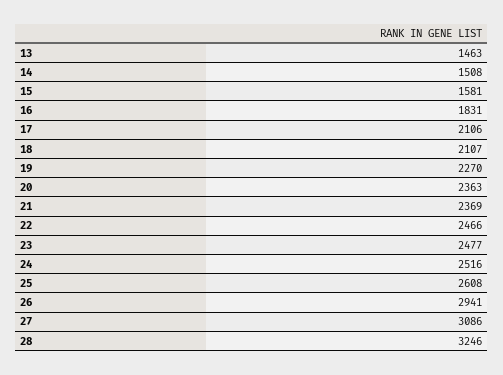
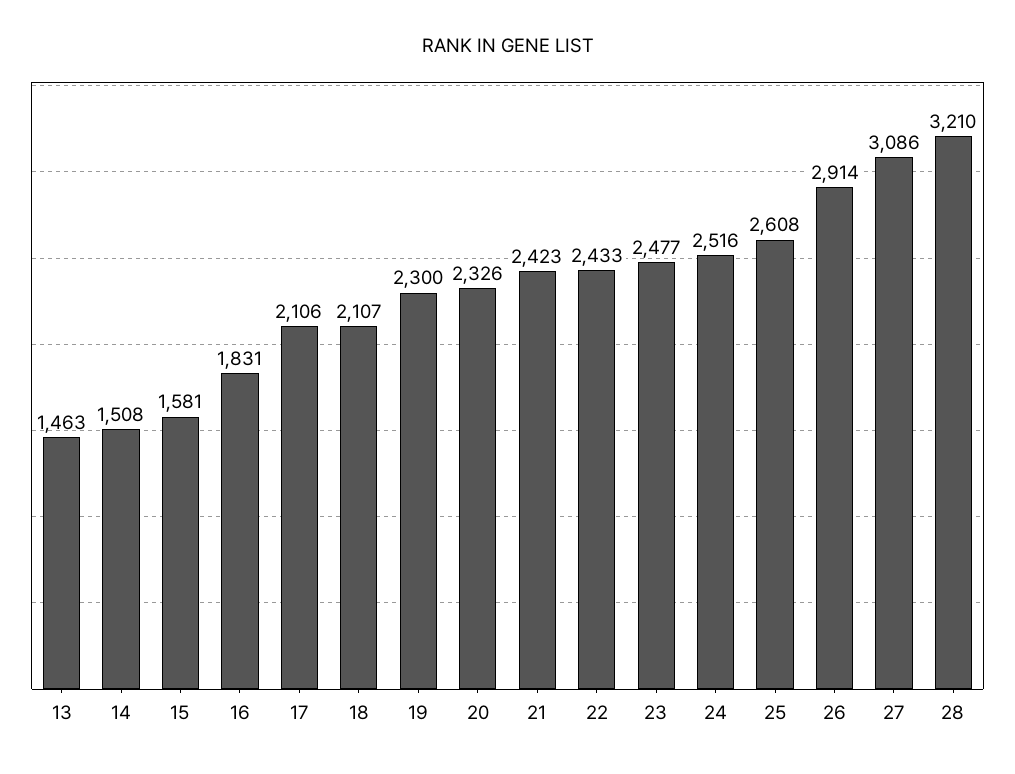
19: 2270 -> 2300
20: 2363 -> 2326
21: 2369 -> 2423
22: 2466 -> 2433
26: 2941 -> 2914
28: 3246 -> 3210

